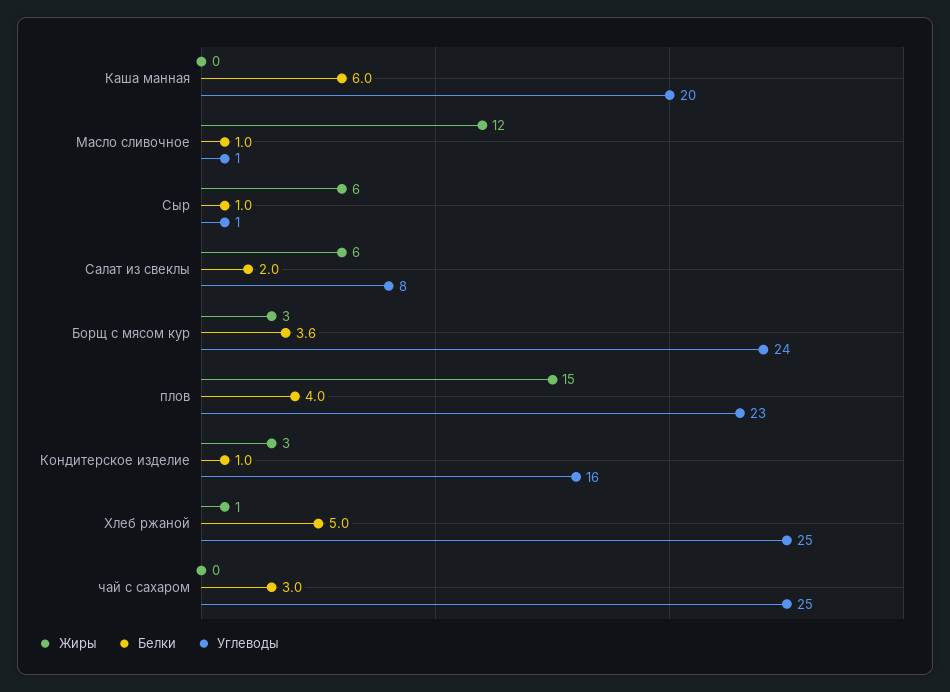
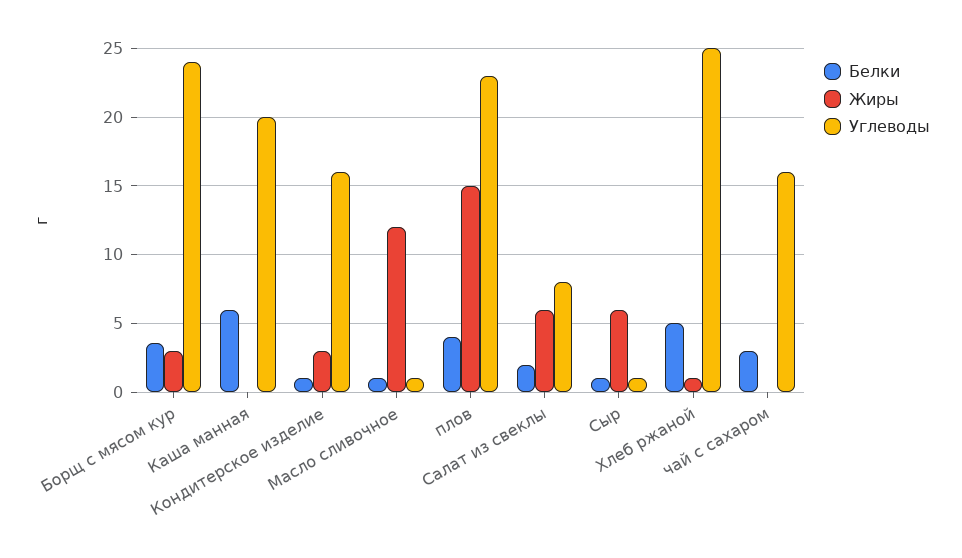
Углеводы, чай с сахаром: 25 -> 16

